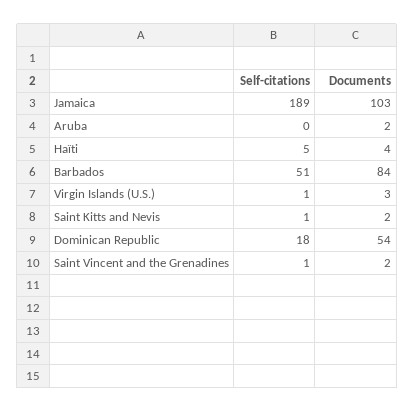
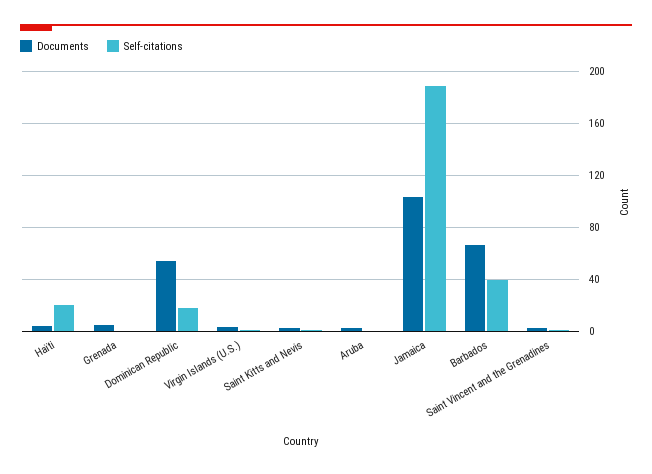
Self-citations, Haïti: 5 -> 20
Self-citations, Barbados: 51 -> 40
Documents, Barbados: 84 -> 65
Documents, Grenada: none -> 5
Self-citations, Grenada: none -> 0

